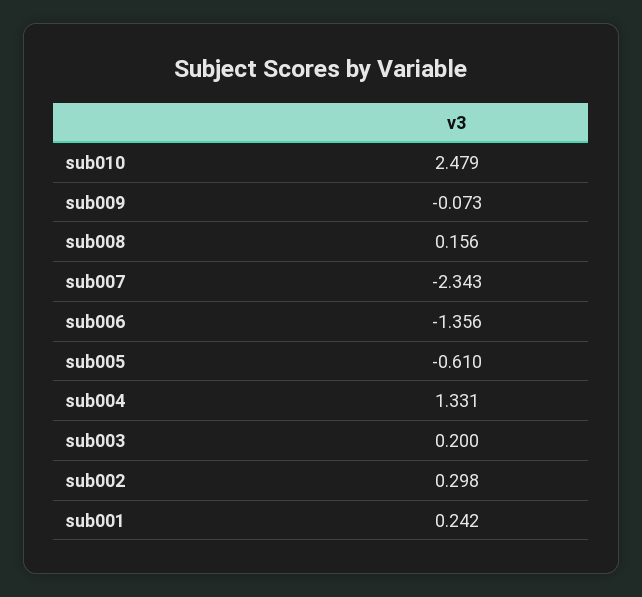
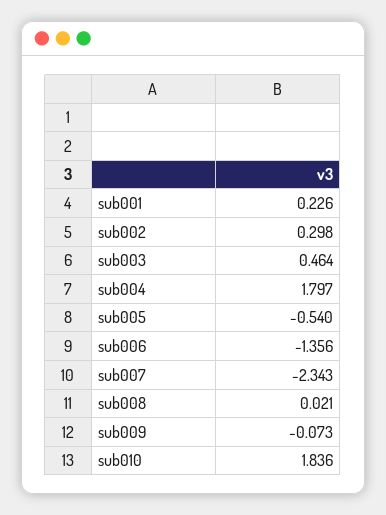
sub010: 2.479 -> 1.836
sub008: 0.156 -> 0.021
sub005: -0.61 -> -0.54
sub004: 1.331 -> 1.797
sub003: 0.2 -> 0.464
sub001: 0.242 -> 0.226

